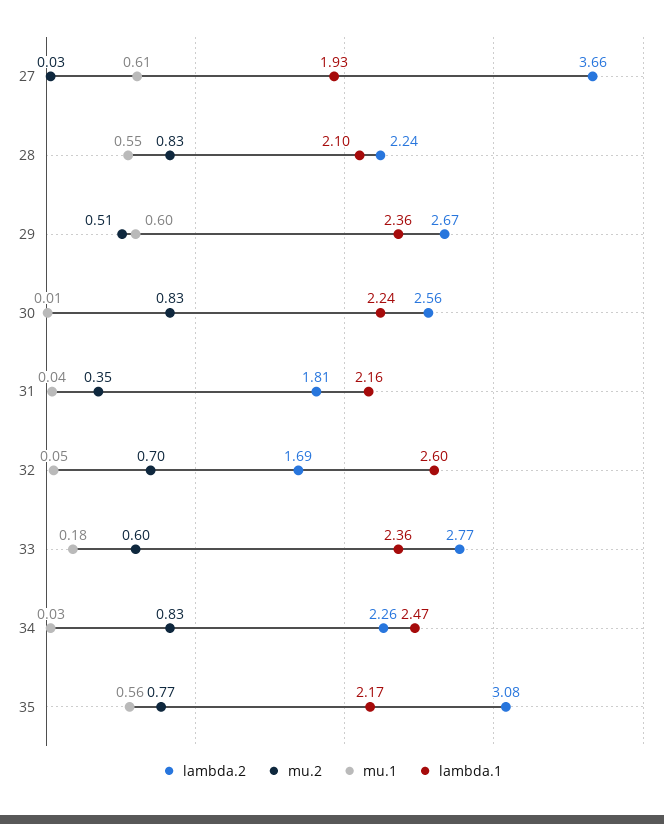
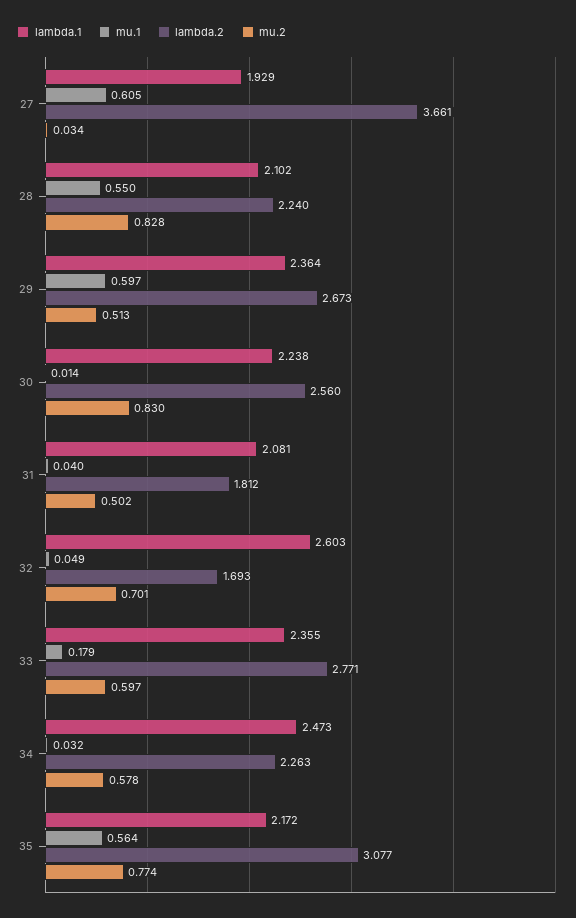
mu.2, 31: 0.35 -> 0.502
lambda.1, 31: 2.16 -> 2.081
mu.2, 34: 0.83 -> 0.578

